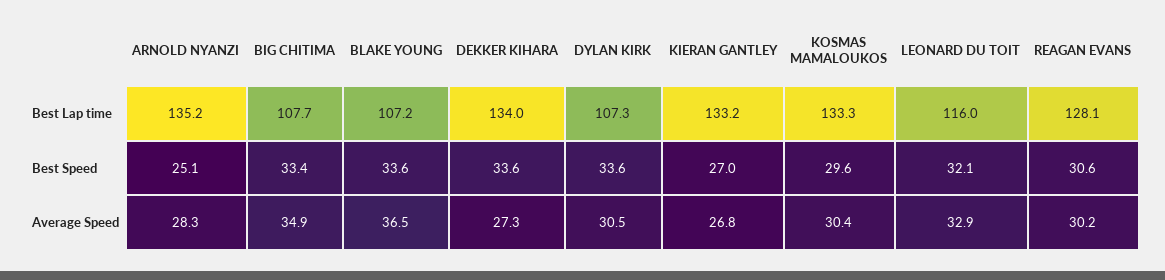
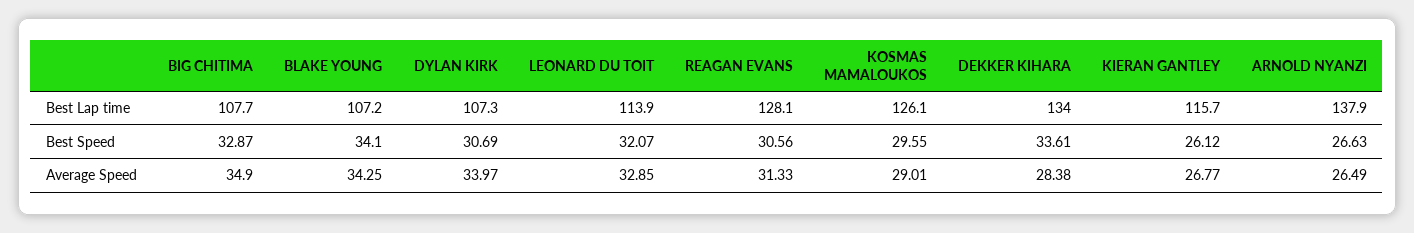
ARNOLD NYANZI, Best Lap time: 135.2 -> 137.9
KIERAN GANTLEY, Best Lap time: 133.2 -> 115.7
KOSMAS MAMALOUKOS, Best Lap time: 133.3 -> 126.1
LEONARD DU TOIT, Best Lap time: 116 -> 113.9
ARNOLD NYANZI, Best Speed: 25.1 -> 26.63
BIG CHITIMA, Best Speed: 33.4 -> 32.87
BLAKE YOUNG, Best Speed: 33.6 -> 34.1
DYLAN KIRK, Best Speed: 33.6 -> 30.69
KIERAN GANTLEY, Best Speed: 27 -> 26.12
ARNOLD NYANZI, Average Speed: 28.3 -> 26.49
BLAKE YOUNG, Average Speed: 36.5 -> 34.25
DEKKER KIHARA, Average Speed: 27.3 -> 28.38
DYLAN KIRK, Average Speed: 30.5 -> 33.97
KOSMAS MAMALOUKOS, Average Speed: 30.4 -> 29.01
REAGAN EVANS, Average Speed: 30.2 -> 31.33

